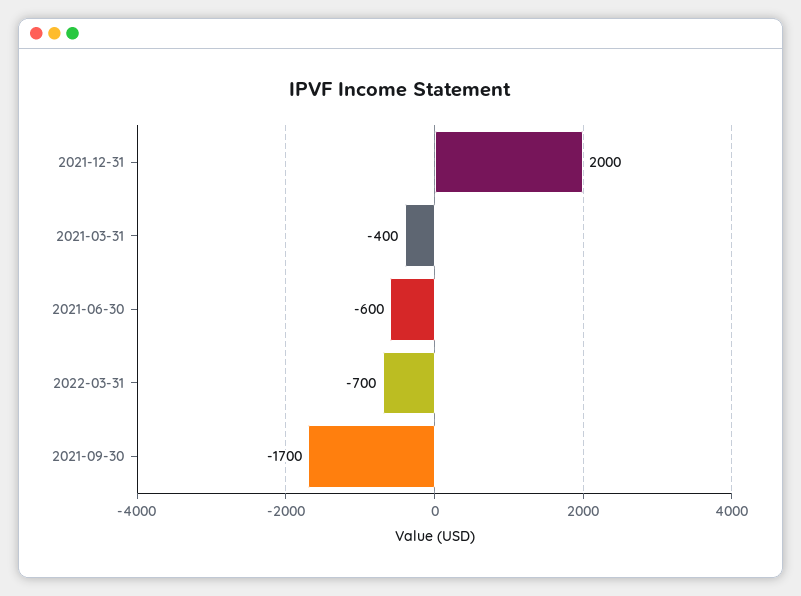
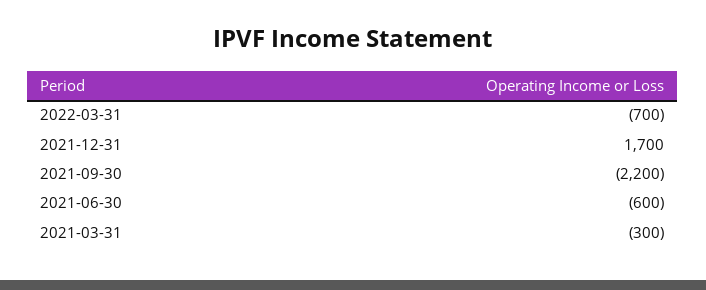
2021-12-31: 2000 -> 1700
2021-03-31: -400 -> -300
2021-09-30: -1700 -> -2200

